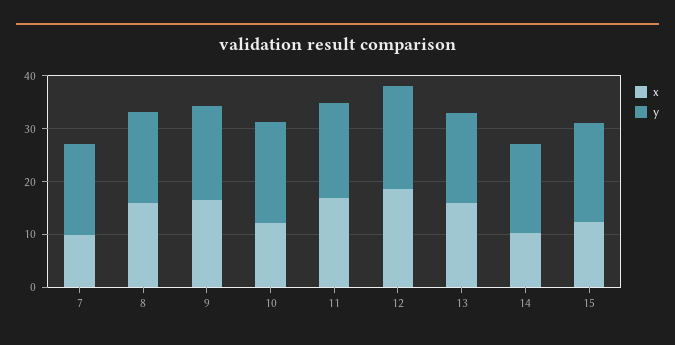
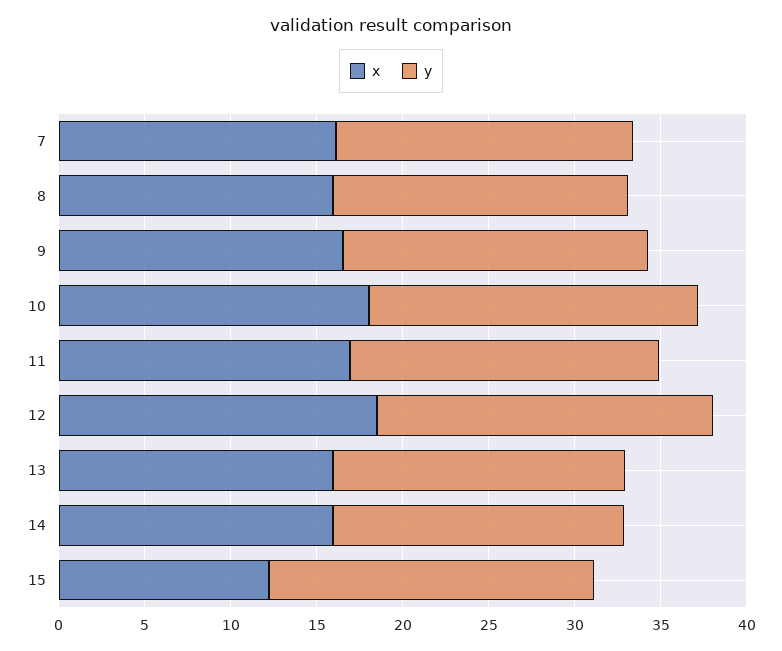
x, 7: 10 -> 16
x, 10: 12 -> 18
x, 14: 10 -> 16

